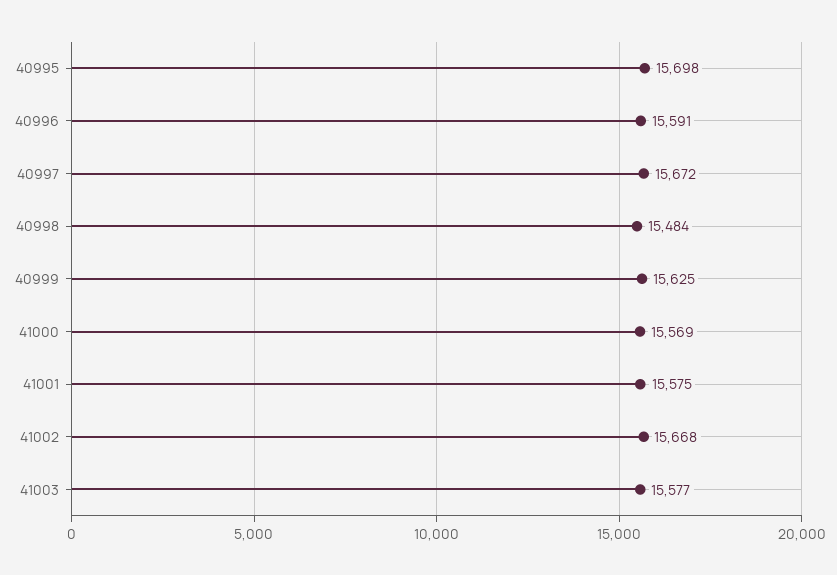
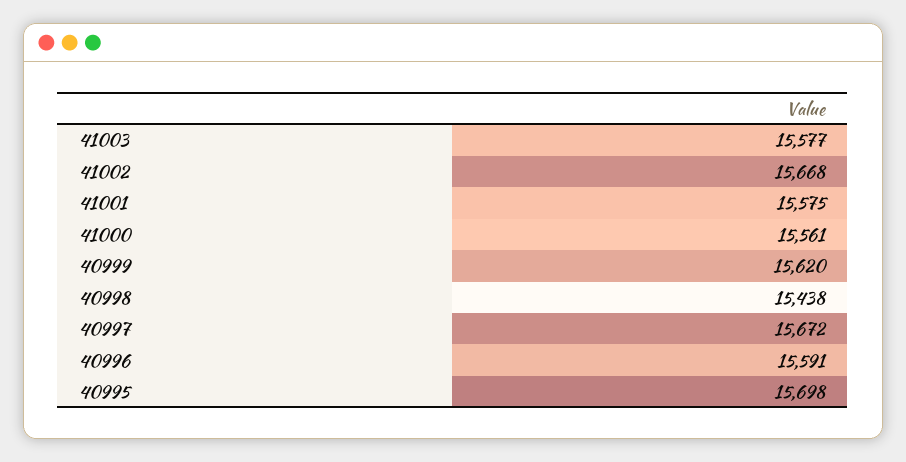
40998: 15484 -> 15438
40999: 15625 -> 15620
41000: 15569 -> 15561

